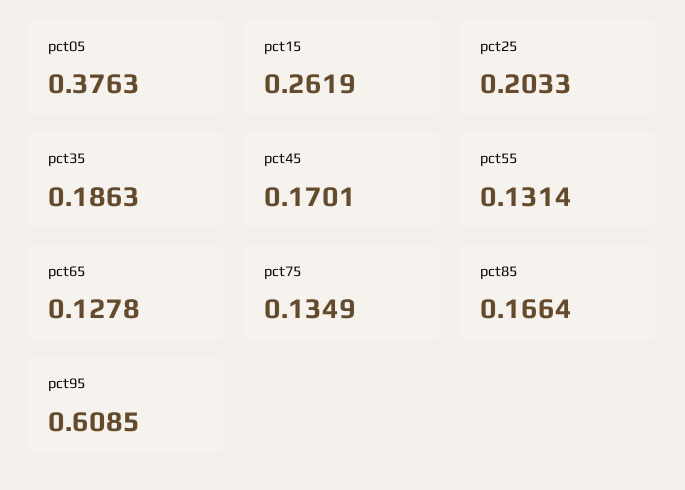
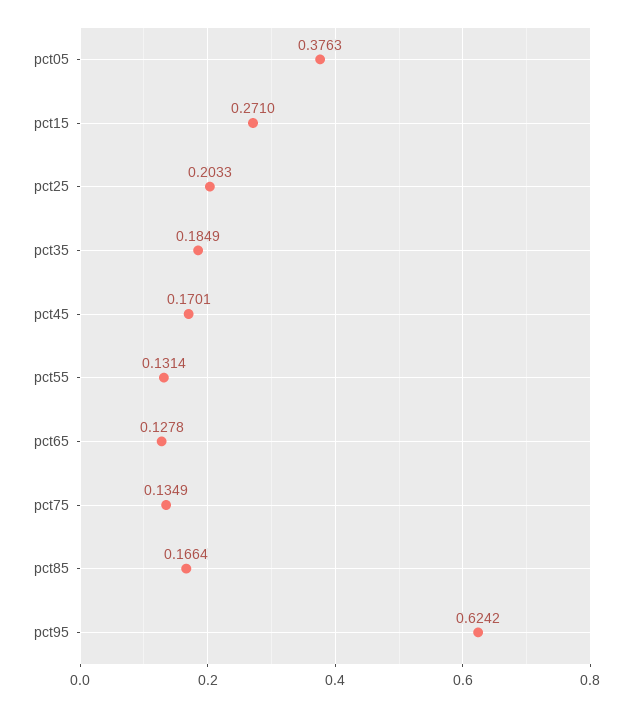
pct15: 0.2619 -> 0.271
pct35: 0.1863 -> 0.1849
pct95: 0.6085 -> 0.6242

